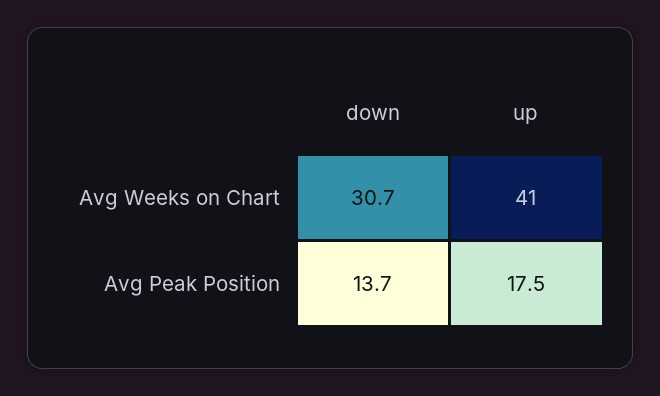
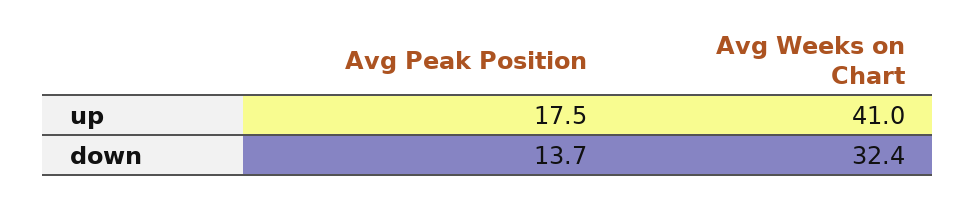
down, Avg Weeks on Chart: 30.7 -> 32.4

